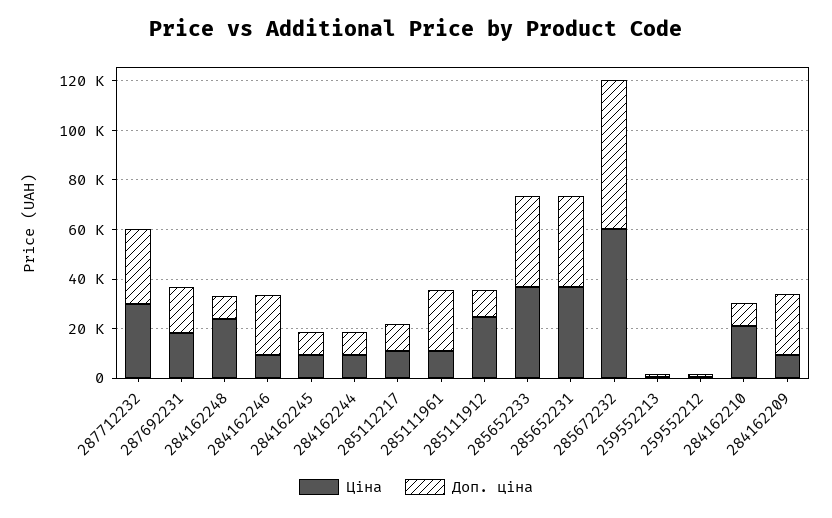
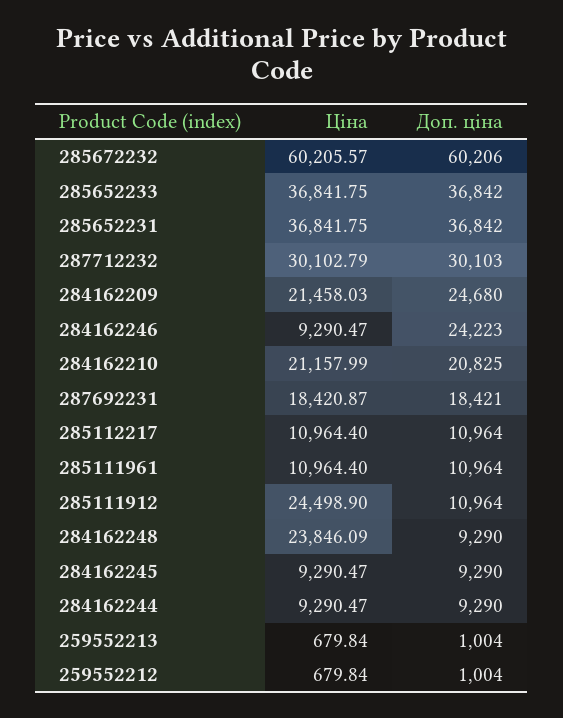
Доп. ціна, 285111961: 25000 -> 10964
Доп. ціна, 284162210: 10000 -> 20825
Ціна, 284162209: 10000 -> 21458.03

